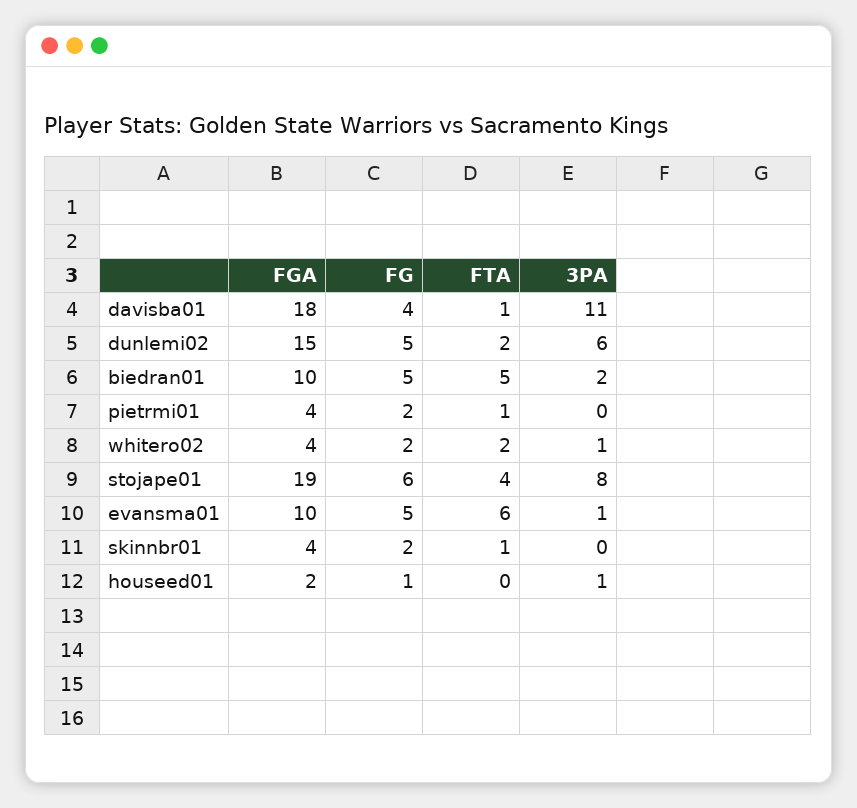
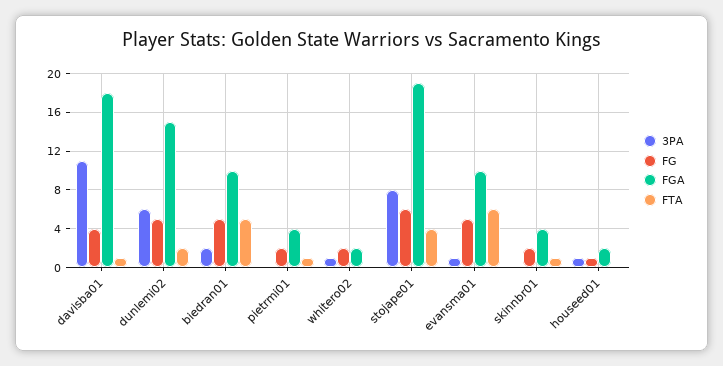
FGA, whitero02: 4 -> 2
FTA, whitero02: 2 -> 0

